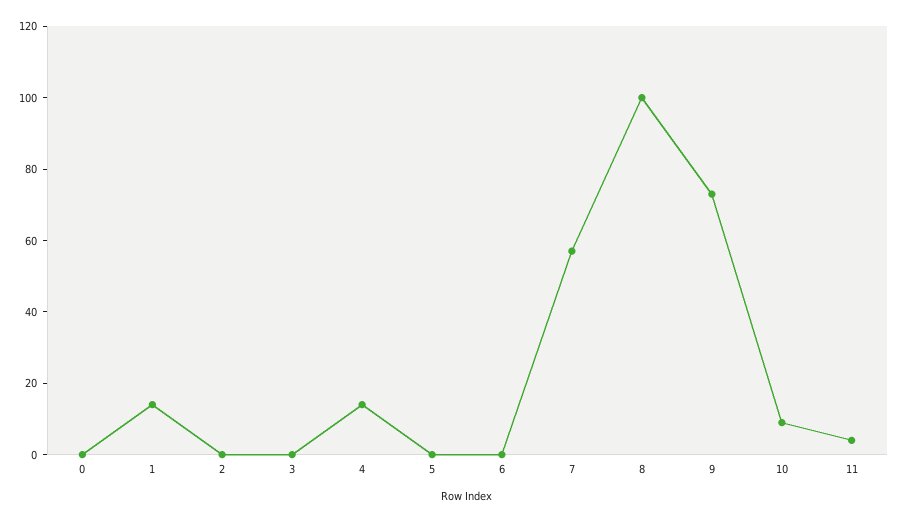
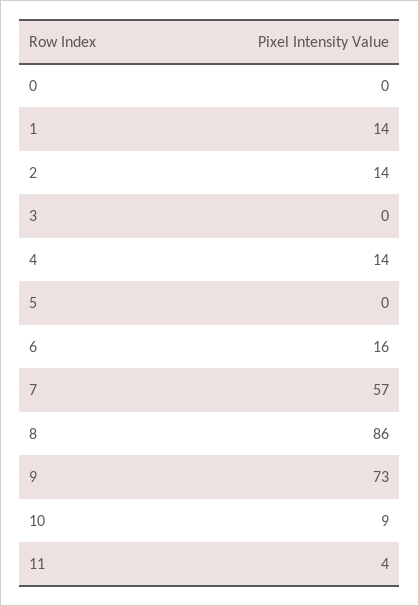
2: 0 -> 14
6: 0 -> 16
8: 100 -> 86

